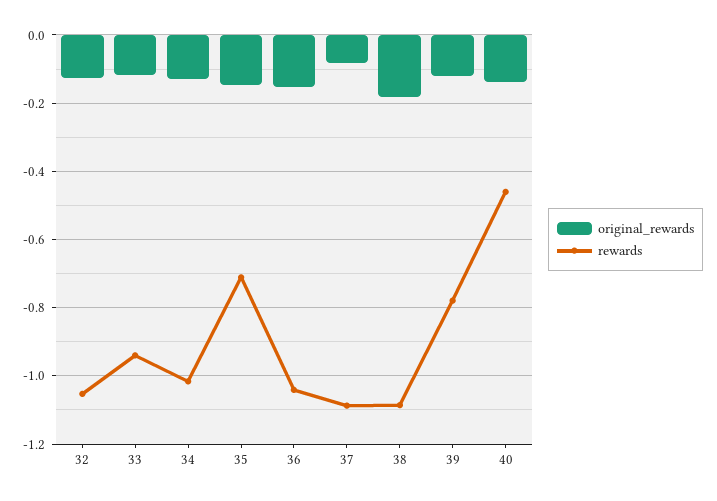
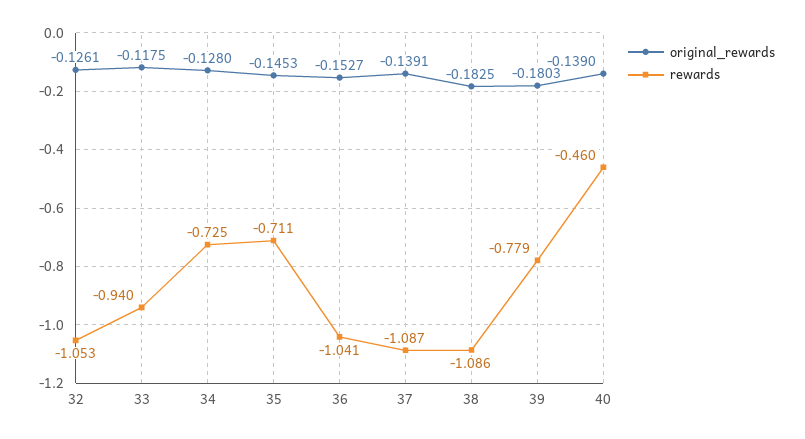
rewards, 34: -1.02 -> -0.725
original_rewards, 37: -0.08 -> -0.1391
original_rewards, 39: -0.12 -> -0.1803

